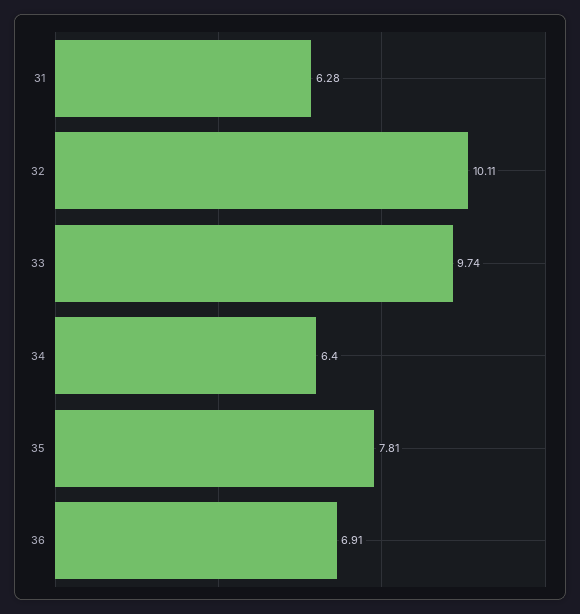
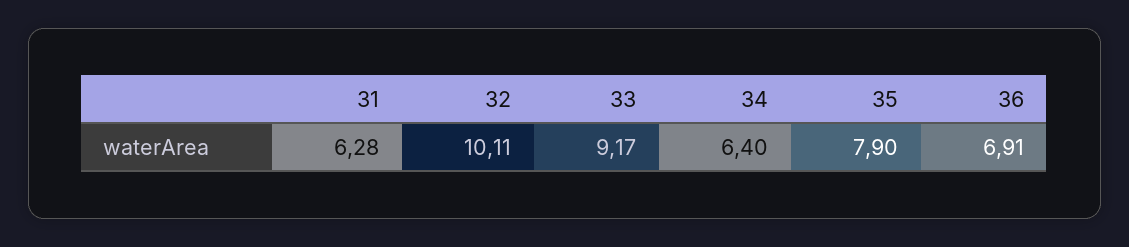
33: 9.74 -> 9.17
35: 7.81 -> 7.9

